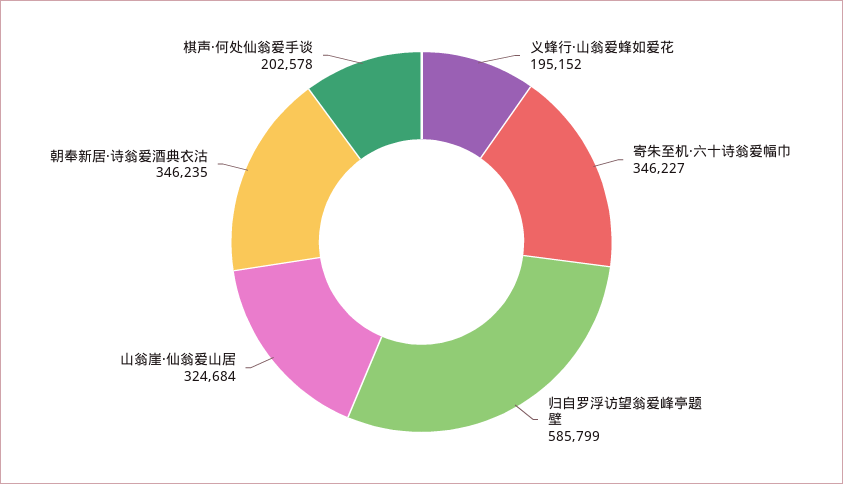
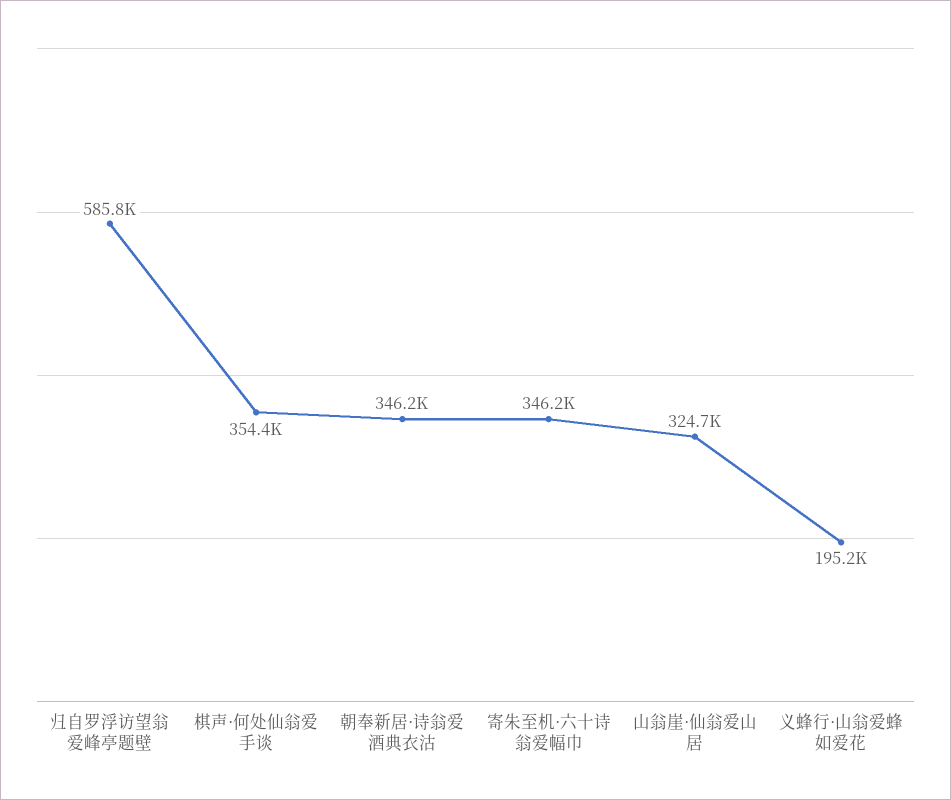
棋声·何处仙翁爱手谈: 202578 -> 354400

